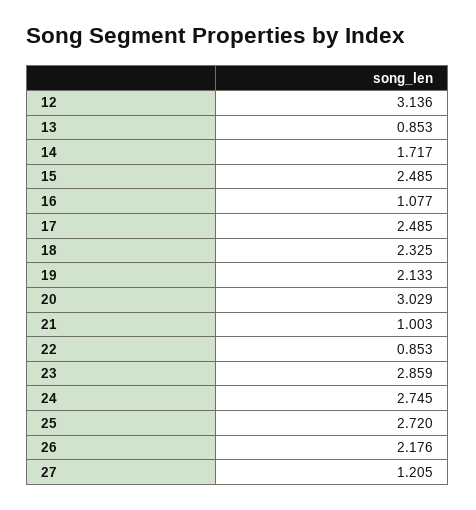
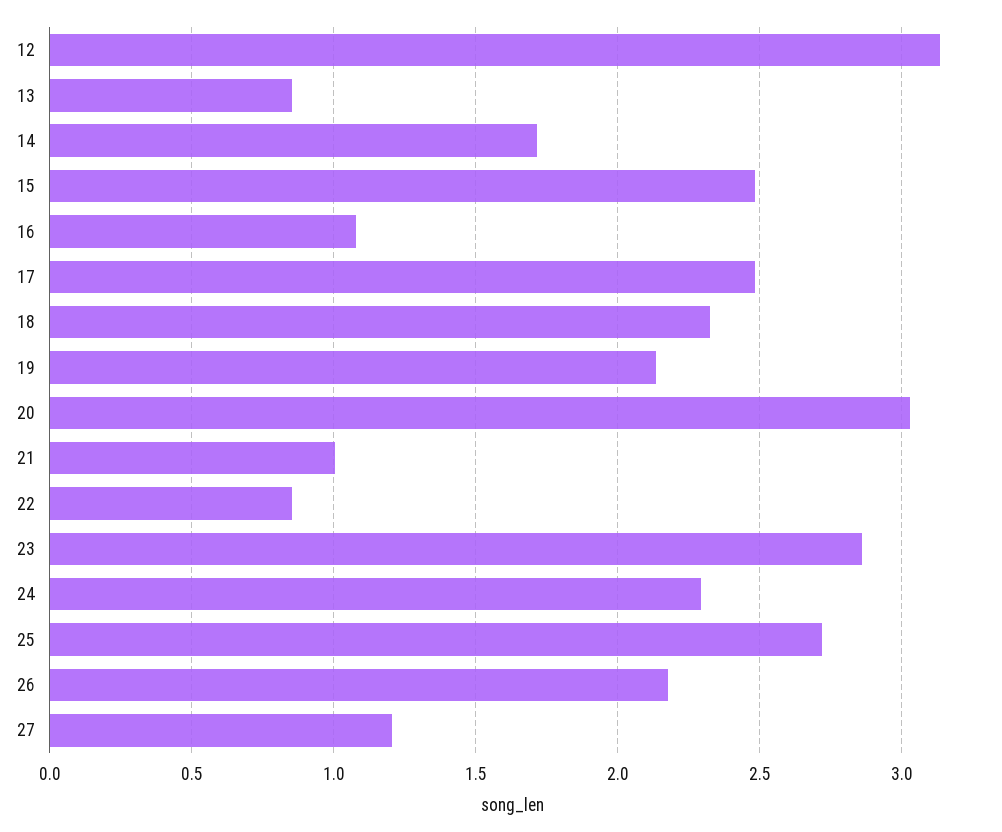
24: 2.745 -> 2.3

